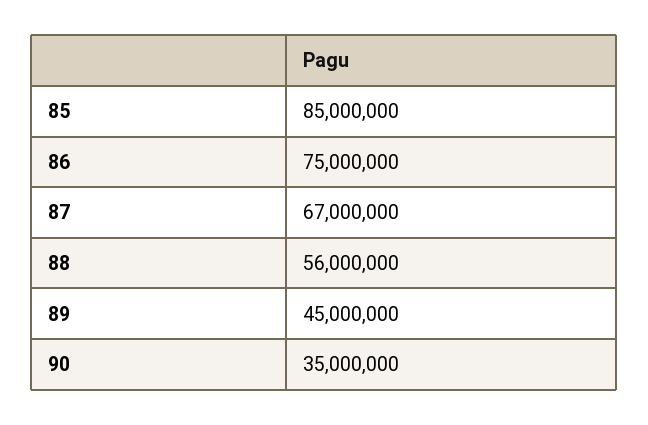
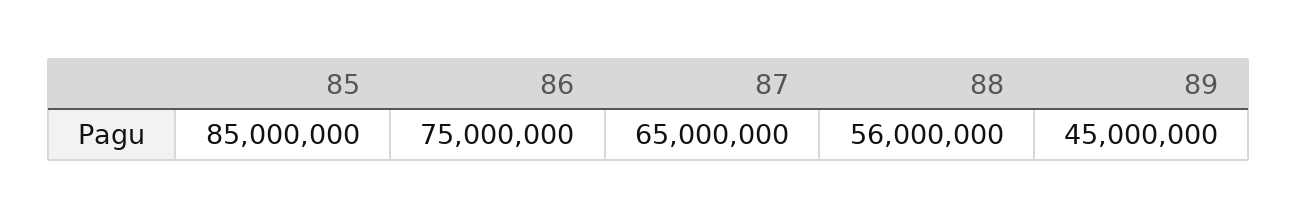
87: 67000000 -> 65000000
90: 35000000 -> none

